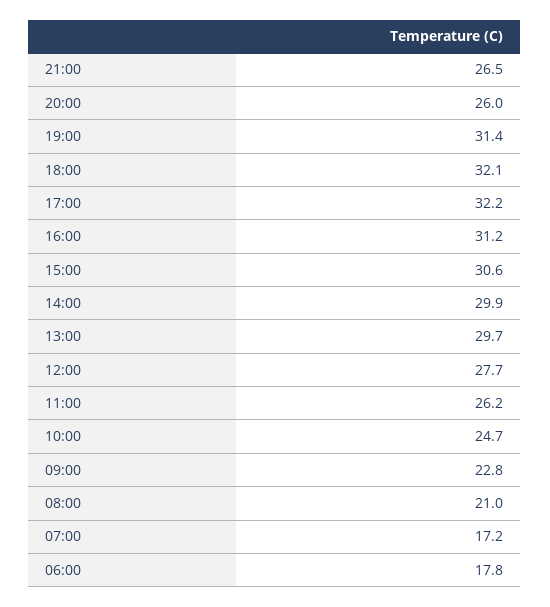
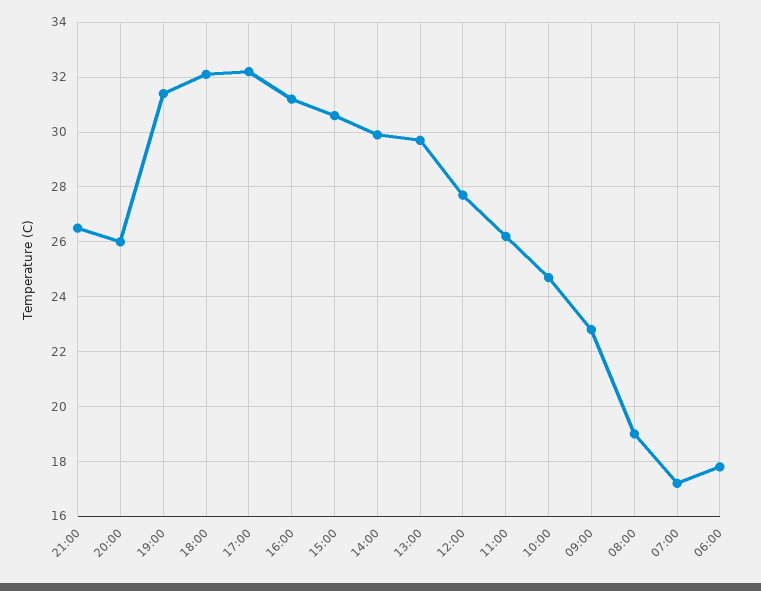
08:00: 21 -> 19

